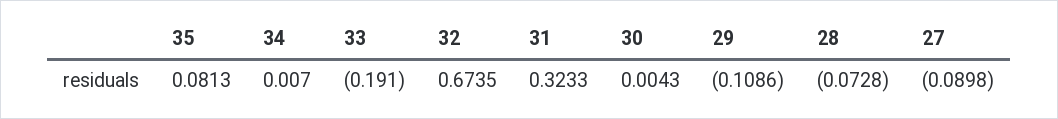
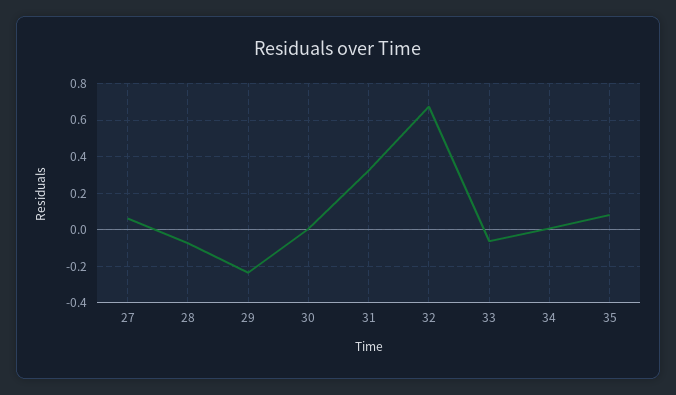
33: -0.191 -> -0.05
29: -0.1086 -> -0.25
27: -0.0898 -> 0.05

